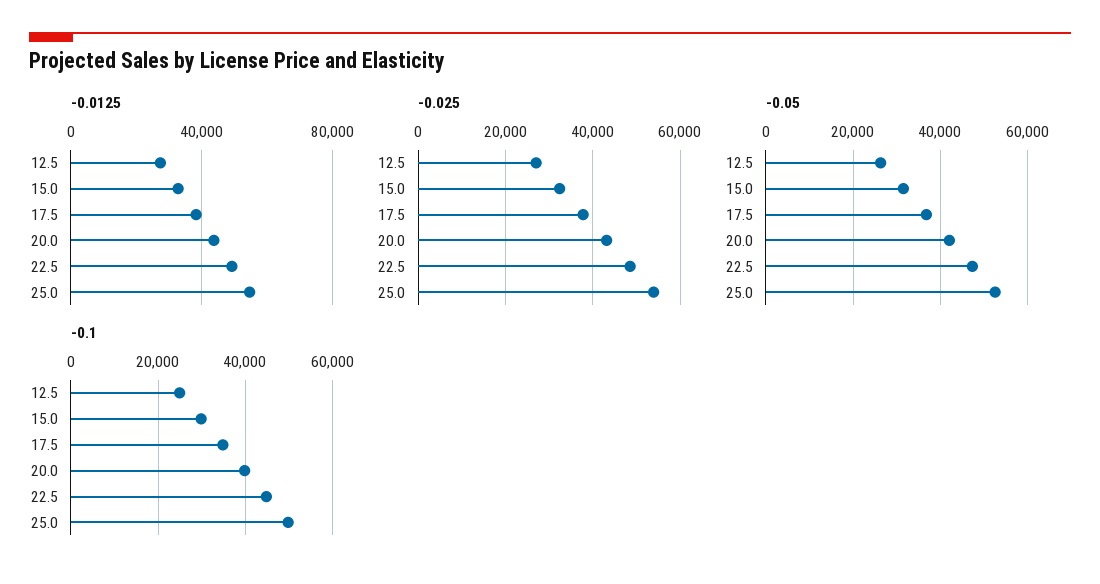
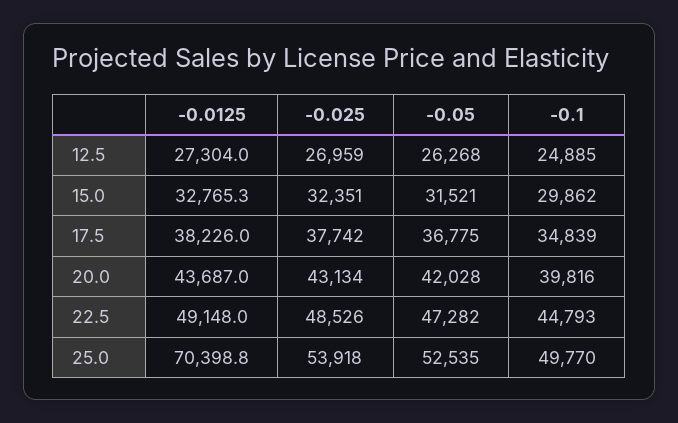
-0.0125, 25.0: 55000 -> 70398.8

